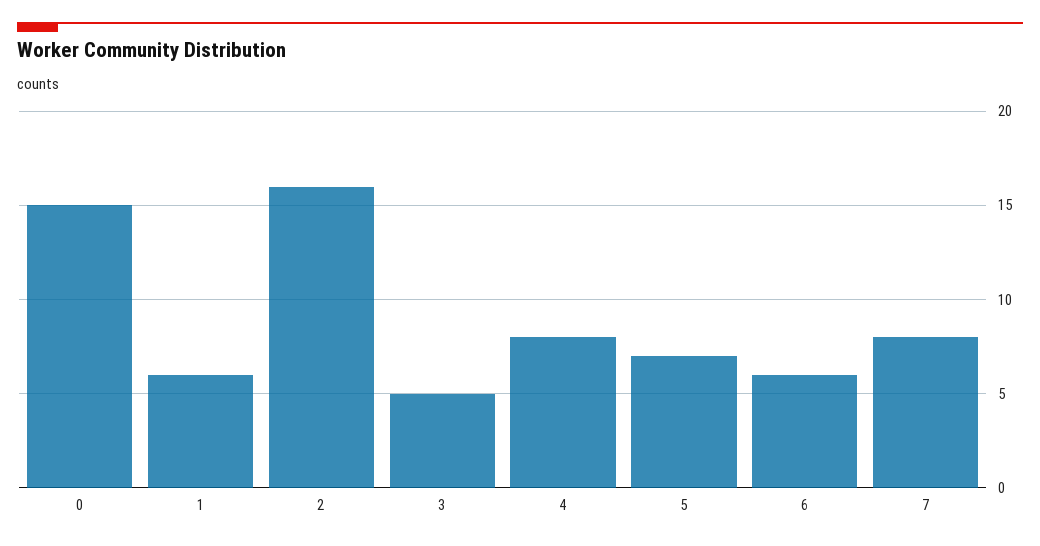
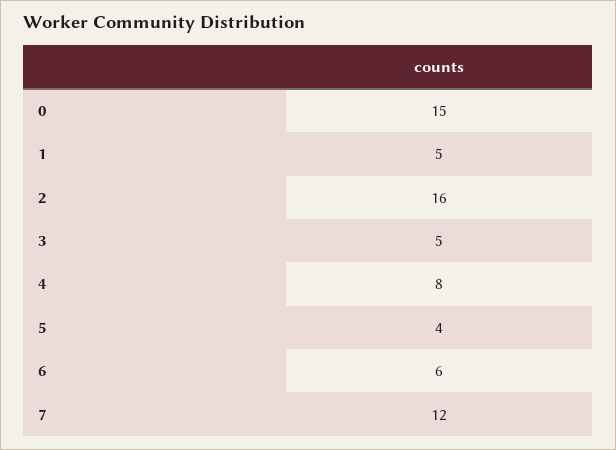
1: 6 -> 5
5: 7 -> 4
7: 8 -> 12

